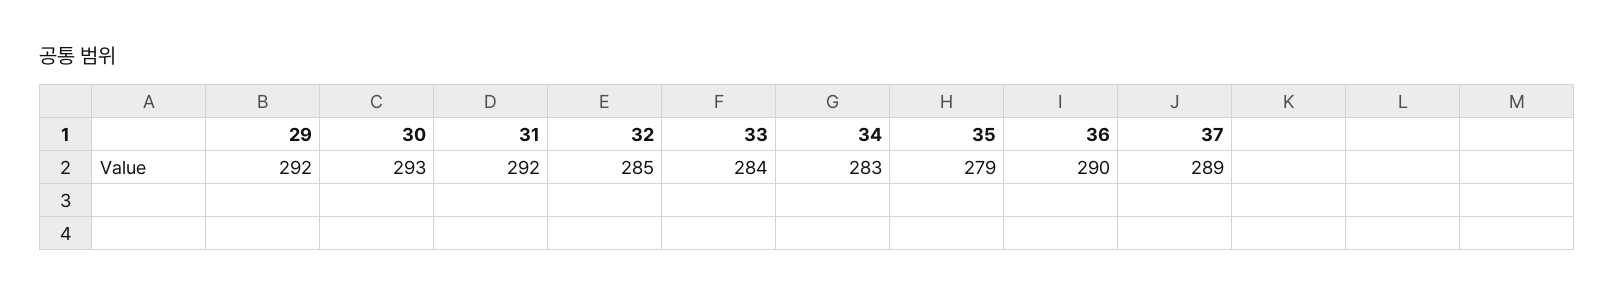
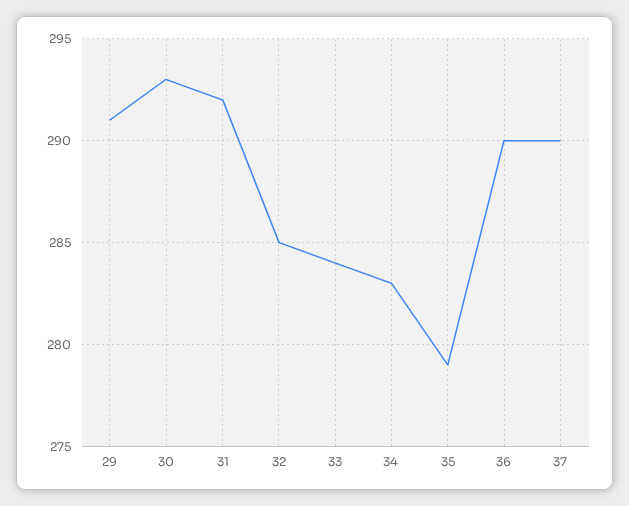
29: 292 -> 291
37: 289 -> 290

